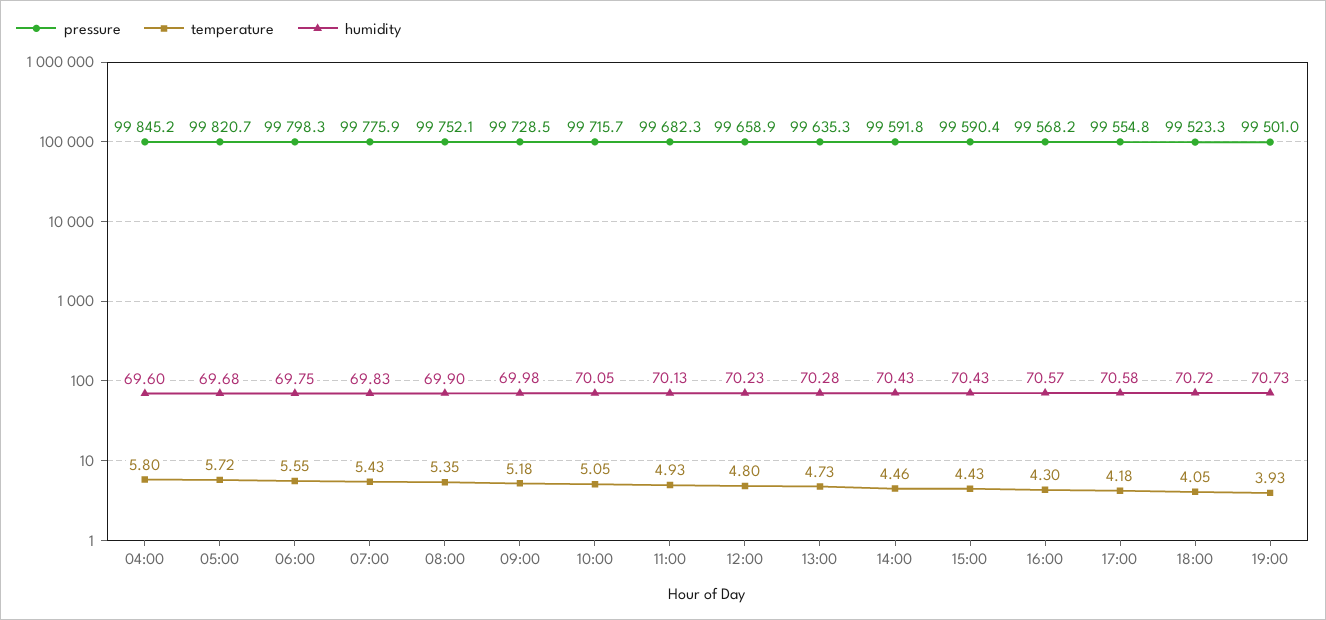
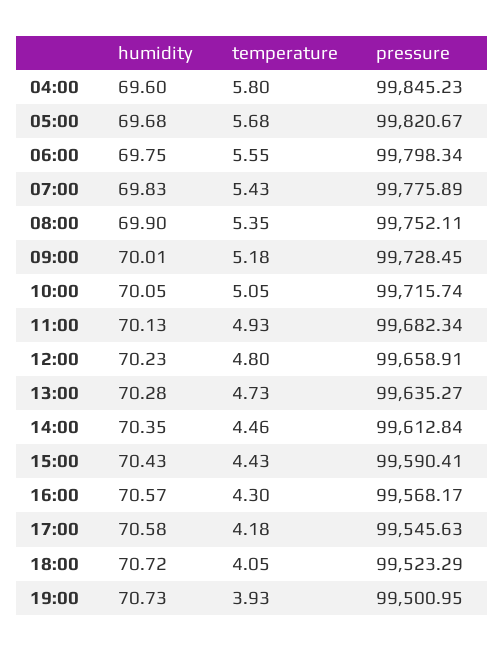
temperature, 05:00: 5.72 -> 5.68
humidity, 09:00: 69.98 -> 70.01
pressure, 14:00: 99591.8 -> 99612.84
humidity, 14:00: 70.43 -> 70.35
pressure, 17:00: 99554.8 -> 99545.63

